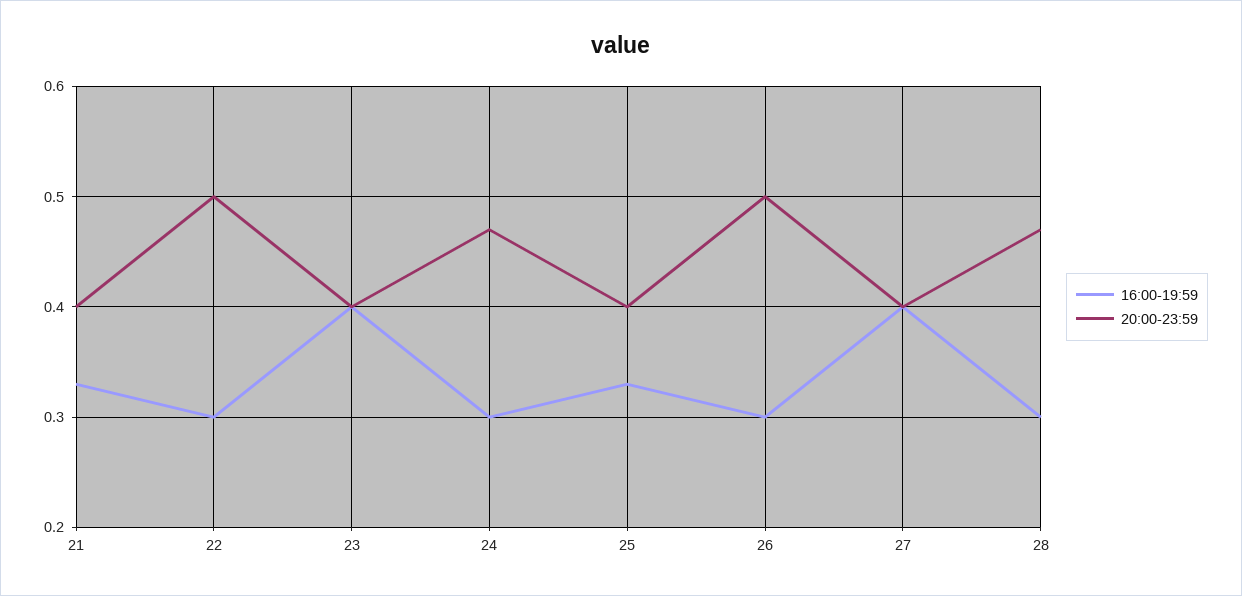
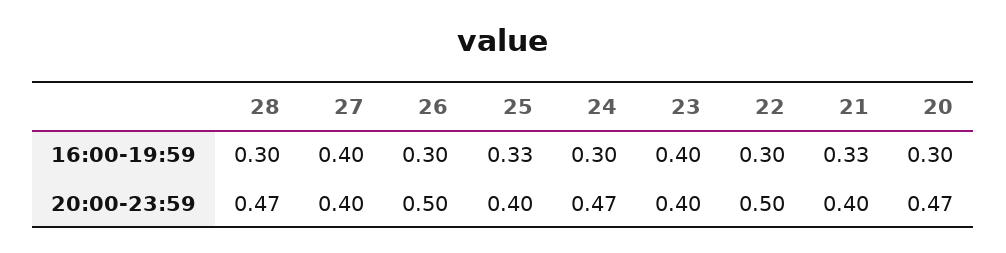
16:00-19:59, 20: none -> 0.3
20:00-23:59, 20: none -> 0.47

